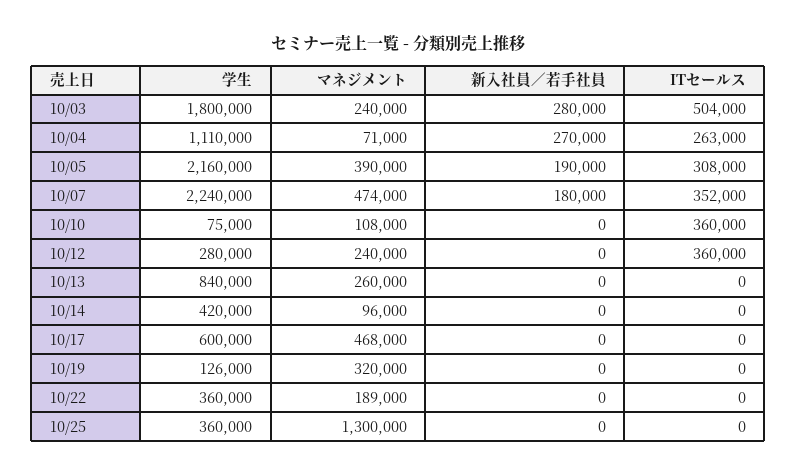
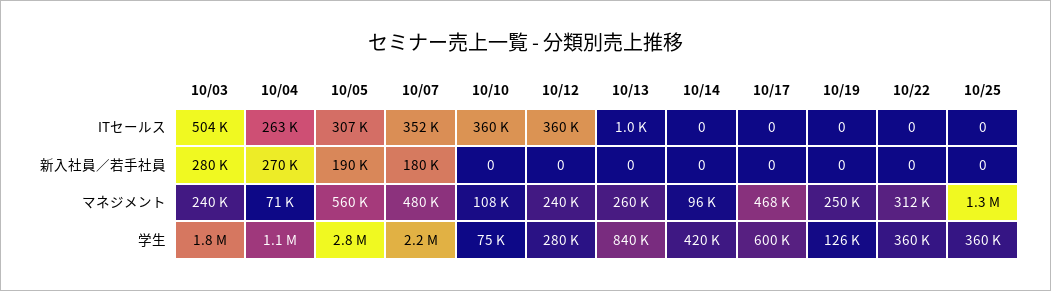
学生, 10/05: 2160000 -> 2800000
マネジメント, 10/05: 390000 -> 560000
ITセールス, 10/05: 308000 -> 307000
マネジメント, 10/07: 474000 -> 480000
ITセールス, 10/13: 0 -> 1000
マネジメント, 10/19: 320000 -> 250000
マネジメント, 10/22: 189000 -> 312000

